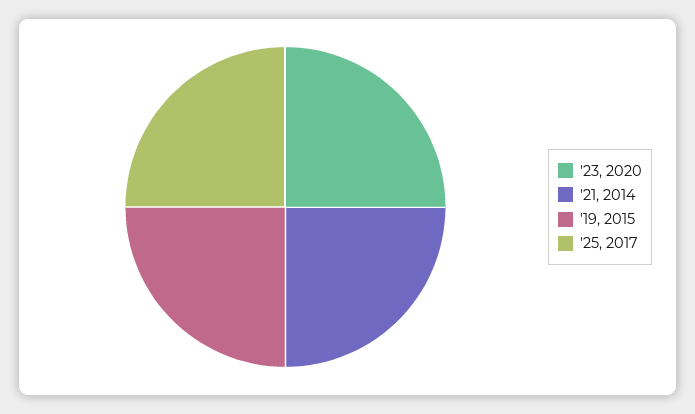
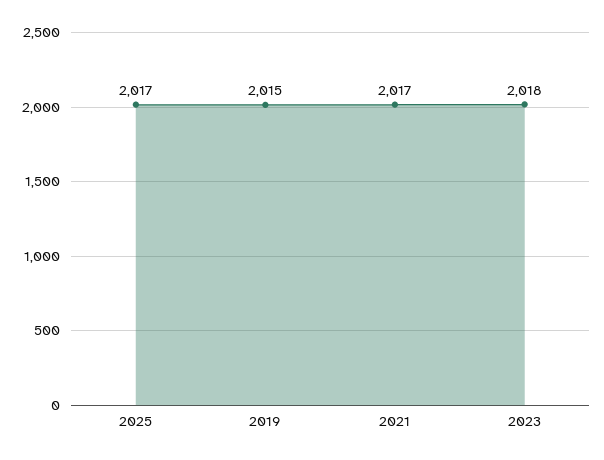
'23: 2020 -> 2018
'21: 2014 -> 2017

